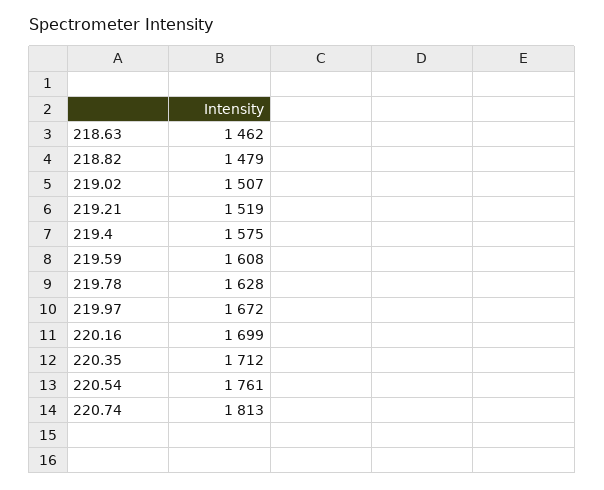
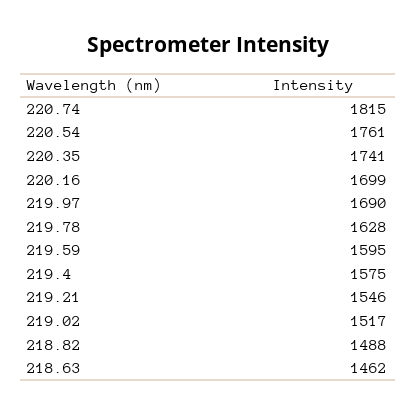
218.82: 1479 -> 1488
219.02: 1507 -> 1517
219.21: 1519 -> 1546
219.59: 1608 -> 1595
219.97: 1672 -> 1690
220.35: 1712 -> 1741
220.74: 1813 -> 1815

